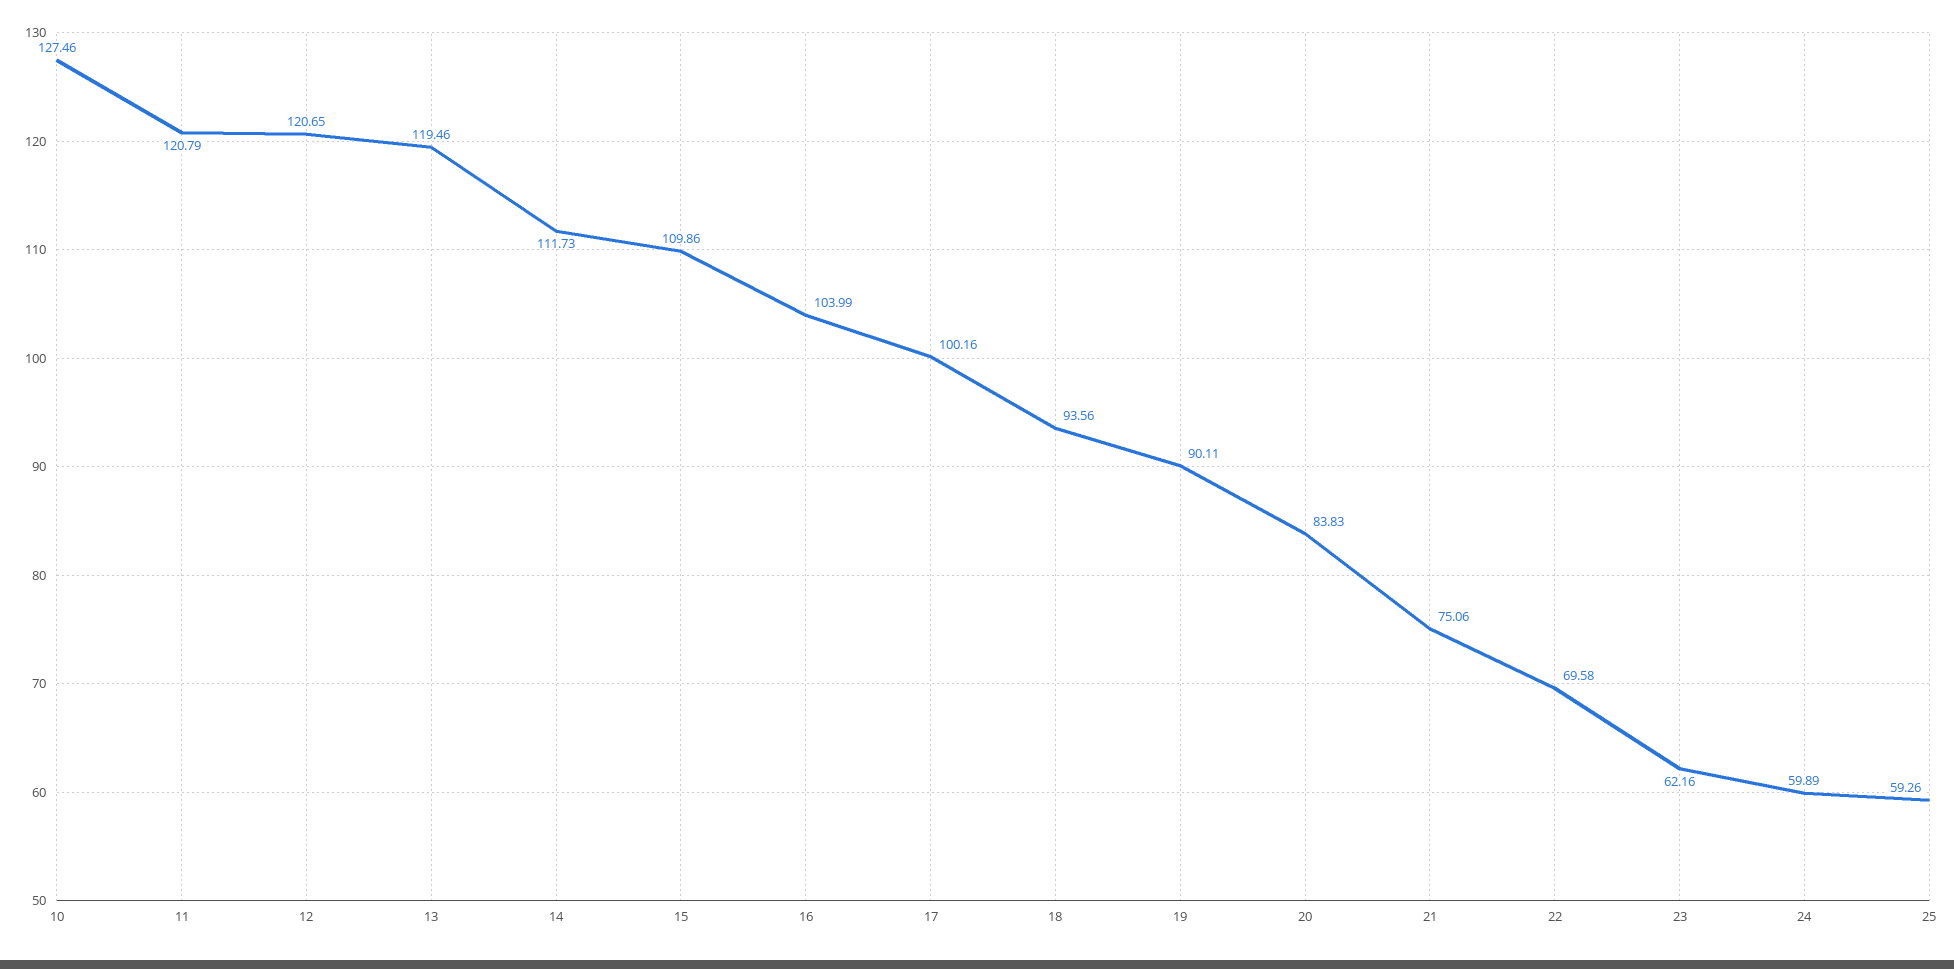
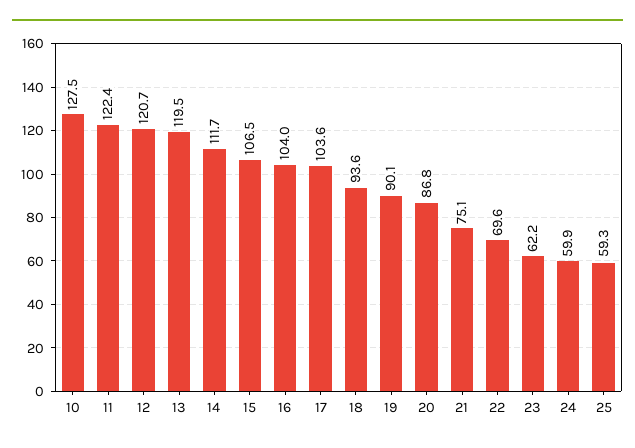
11: 120.79 -> 122.4
15: 109.86 -> 106.5
17: 100.16 -> 103.6
20: 83.83 -> 86.8

